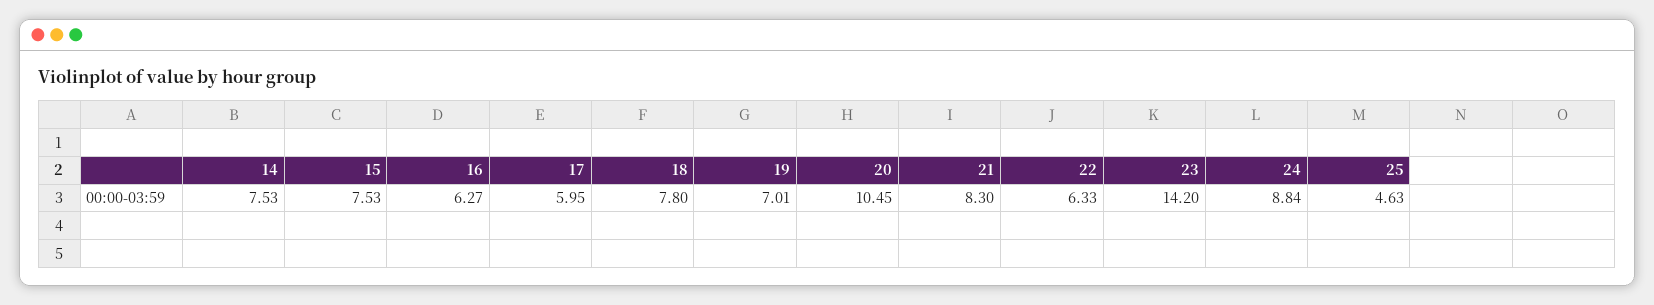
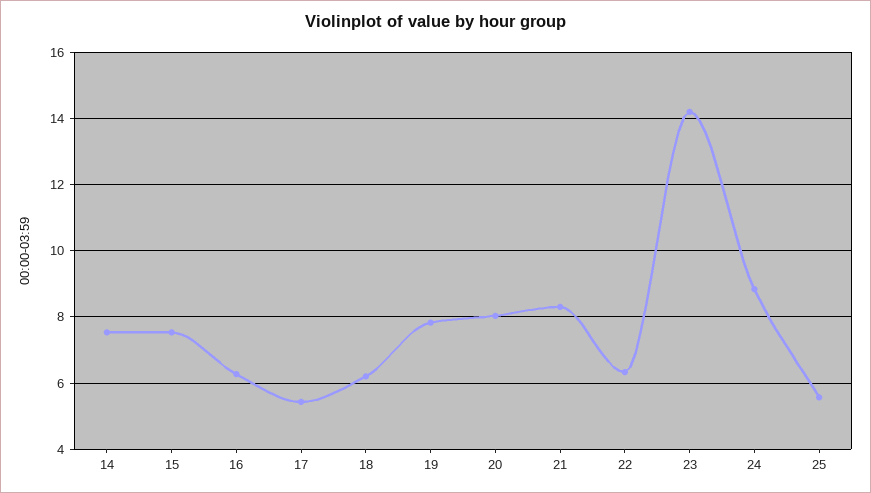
17: 5.95 -> 5.4
18: 7.8 -> 6.2
19: 7.01 -> 7.8
20: 10.45 -> 8
25: 4.63 -> 5.6

